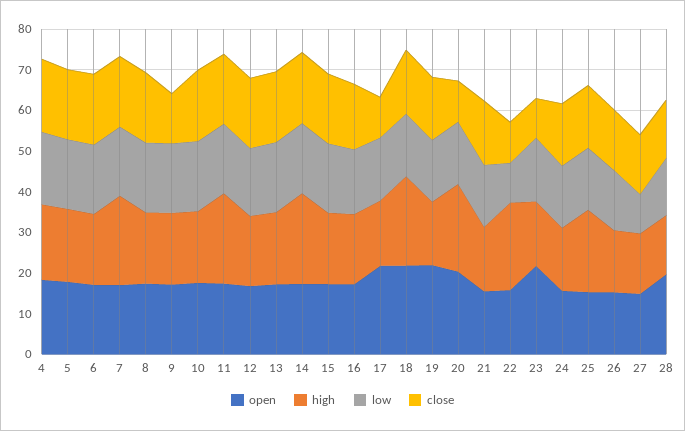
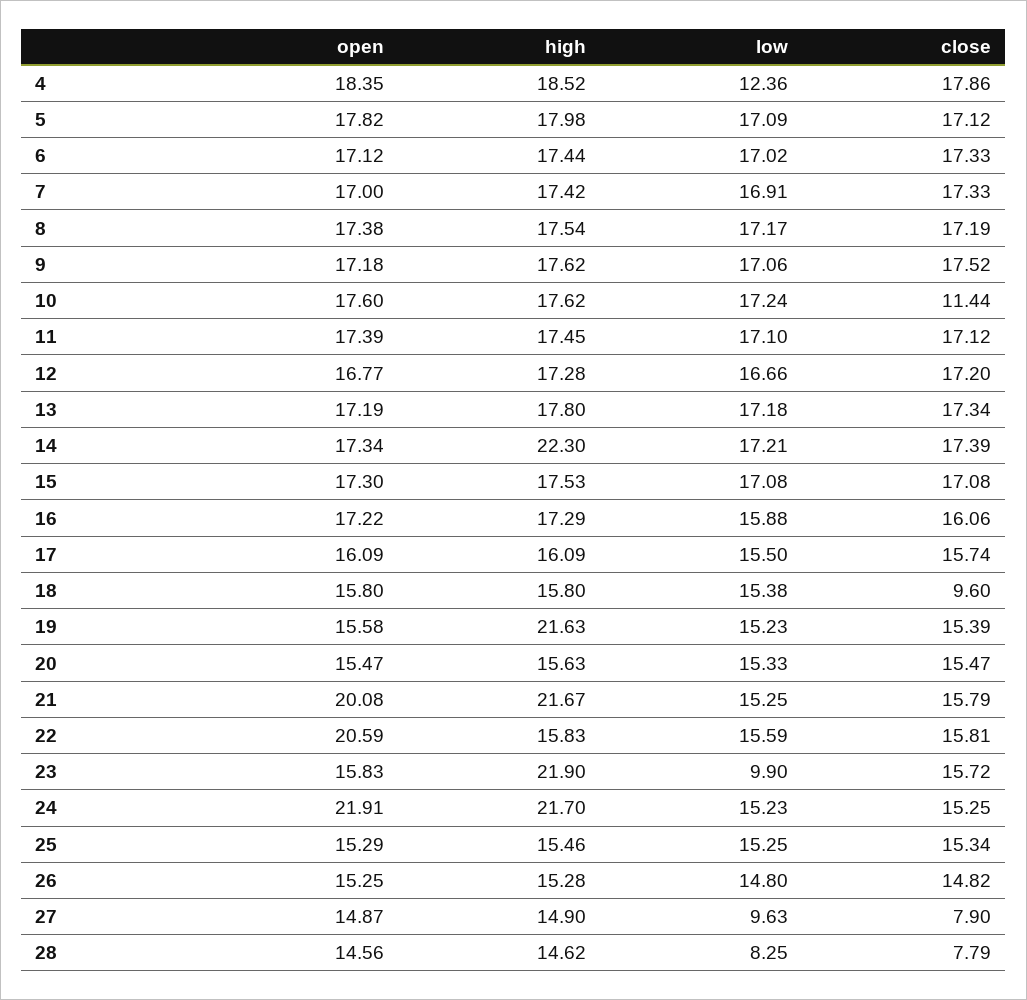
low, 4: 18 -> 12.36
high, 7: 22 -> 17.42
close, 9: 12 -> 17.52
close, 10: 18 -> 11.44
high, 11: 22 -> 17.45
open, 17: 22 -> 16.09
close, 17: 10 -> 15.74
open, 18: 22 -> 15.8
high, 18: 22 -> 15.8
close, 18: 16 -> 9.6
open, 19: 22 -> 15.58
high, 19: 16 -> 21.63
open, 20: 20 -> 15.47
high, 20: 22 -> 15.63
close, 20: 10 -> 15.47
open, 21: 16 -> 20.08
high, 21: 16 -> 21.67
open, 22: 16 -> 20.59
high, 22: 22 -> 15.83
low, 22: 10 -> 15.59
close, 22: 10 -> 15.81
open, 23: 22 -> 15.83
high, 23: 16 -> 21.9
low, 23: 16 -> 9.9
close, 23: 10 -> 15.72
open, 24: 16 -> 21.91
high, 24: 16 -> 21.7
high, 25: 20 -> 15.46
close, 27: 14 -> 7.9
open, 28: 20 -> 14.56
low, 28: 14 -> 8.25
close, 28: 14 -> 7.79

